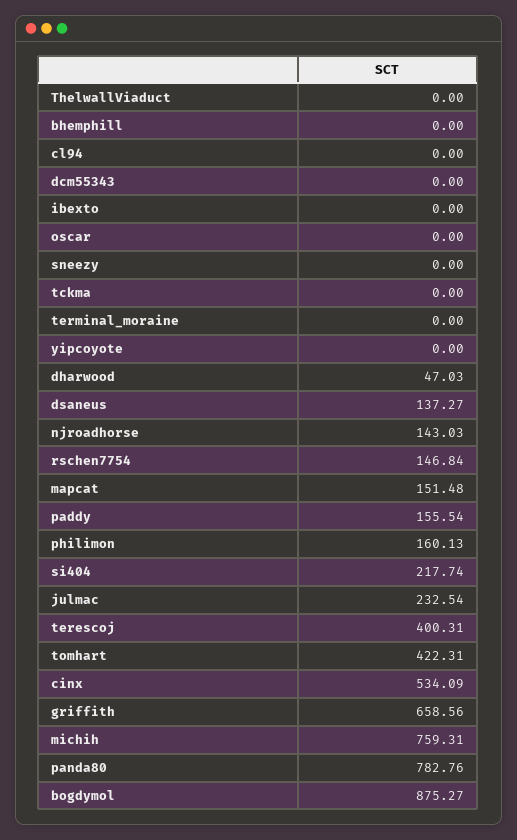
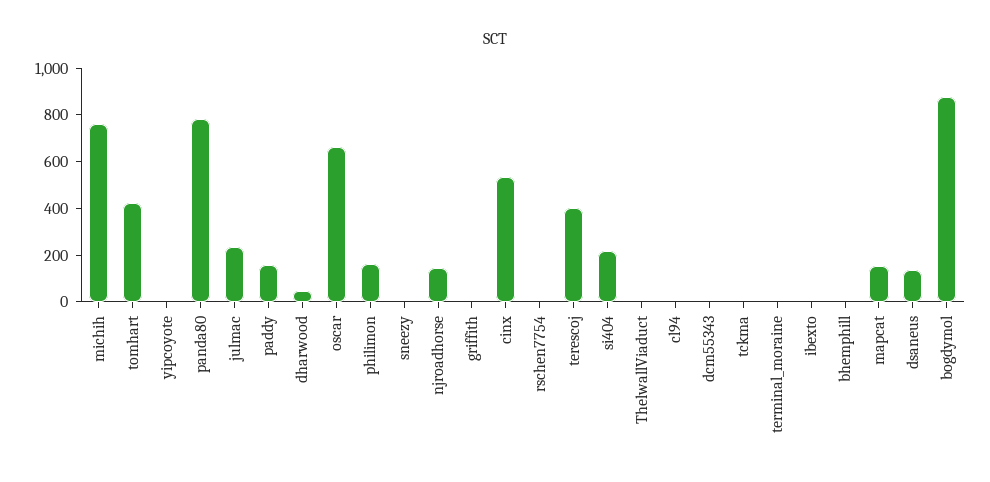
oscar: 0 -> 650
rschen7754: 146.84 -> 0
griffith: 658.56 -> 0

